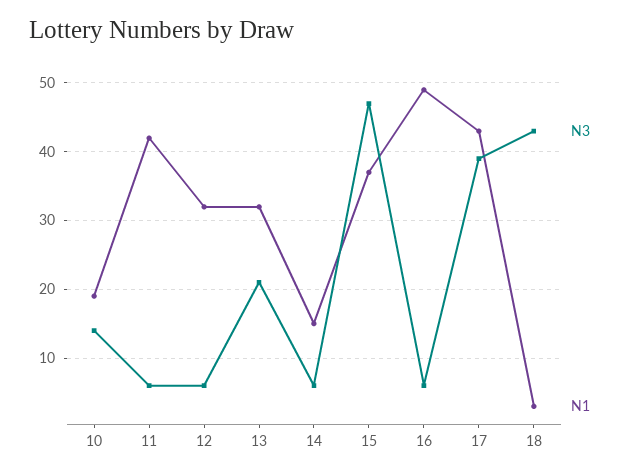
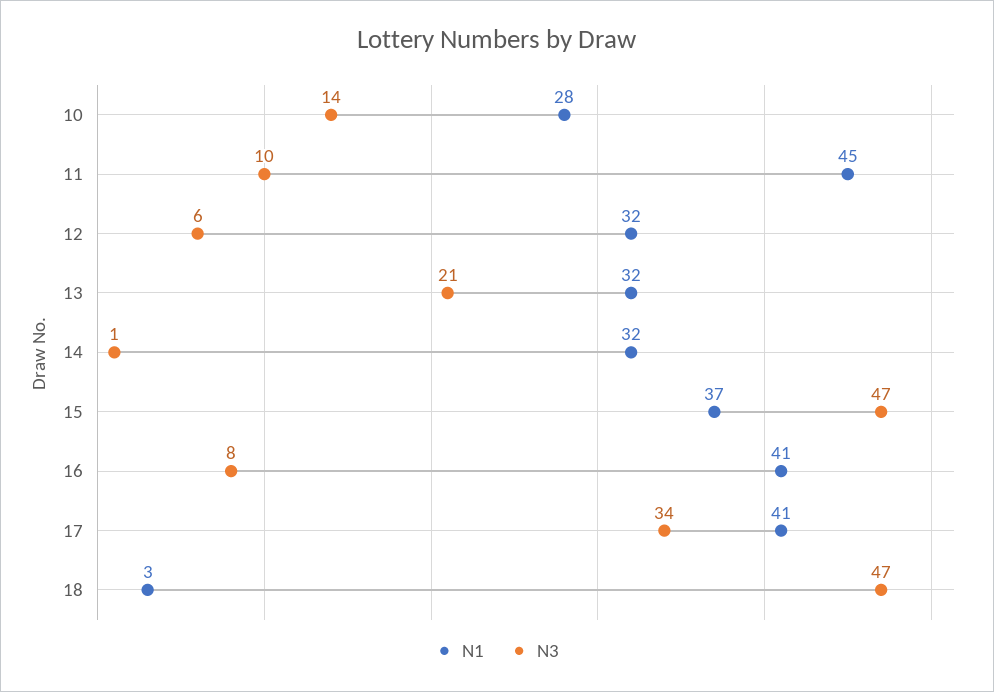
N1, 10: 19 -> 28
N3, 11: 6 -> 10
N1, 11: 42 -> 45
N3, 14: 6 -> 1
N1, 14: 15 -> 32
N3, 16: 6 -> 8
N1, 16: 49 -> 41
N3, 17: 39 -> 34
N1, 17: 43 -> 41
N3, 18: 43 -> 47

